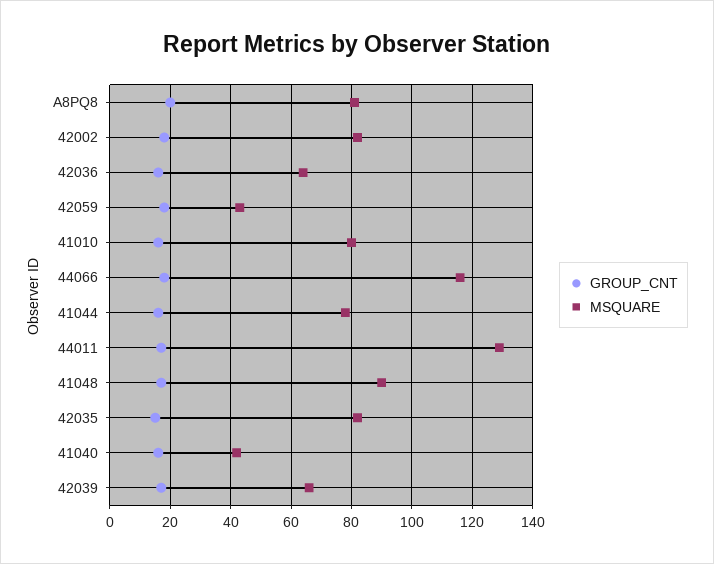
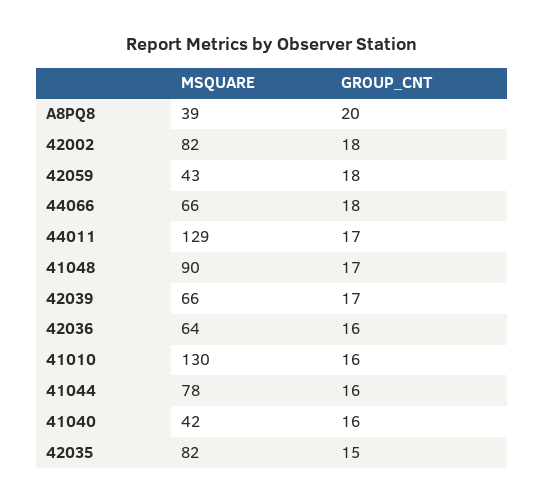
MSQUARE, A8PQ8: 80 -> 39
MSQUARE, 41010: 80 -> 130
MSQUARE, 44066: 115 -> 66

